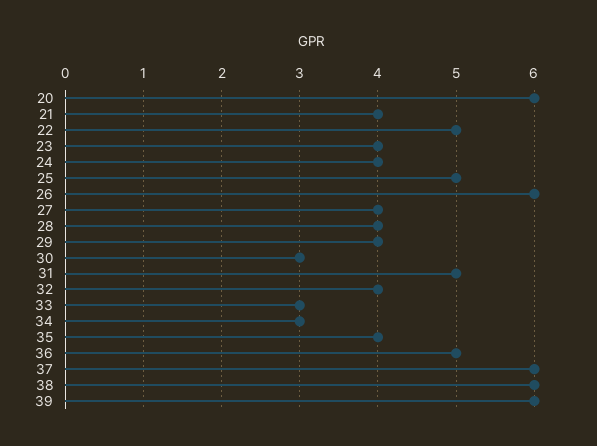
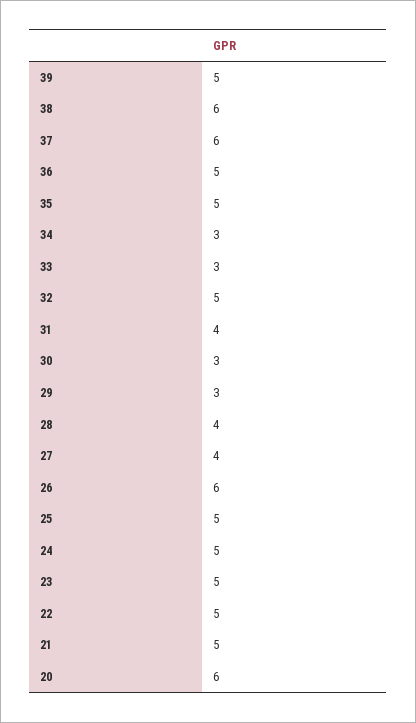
21: 4 -> 5
23: 4 -> 5
24: 4 -> 5
29: 4 -> 3
31: 5 -> 4
32: 4 -> 5
35: 4 -> 5
39: 6 -> 5

